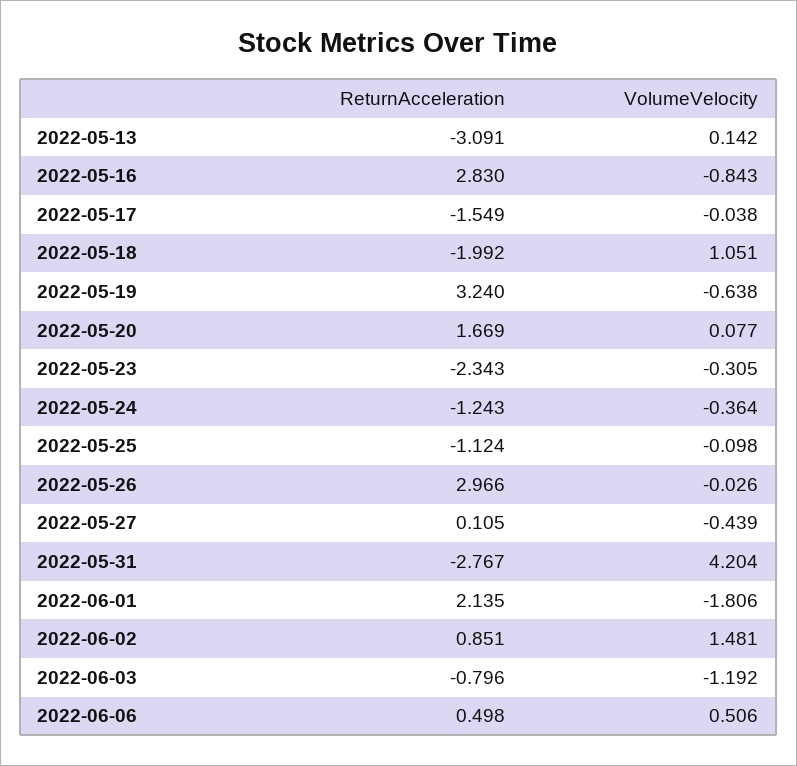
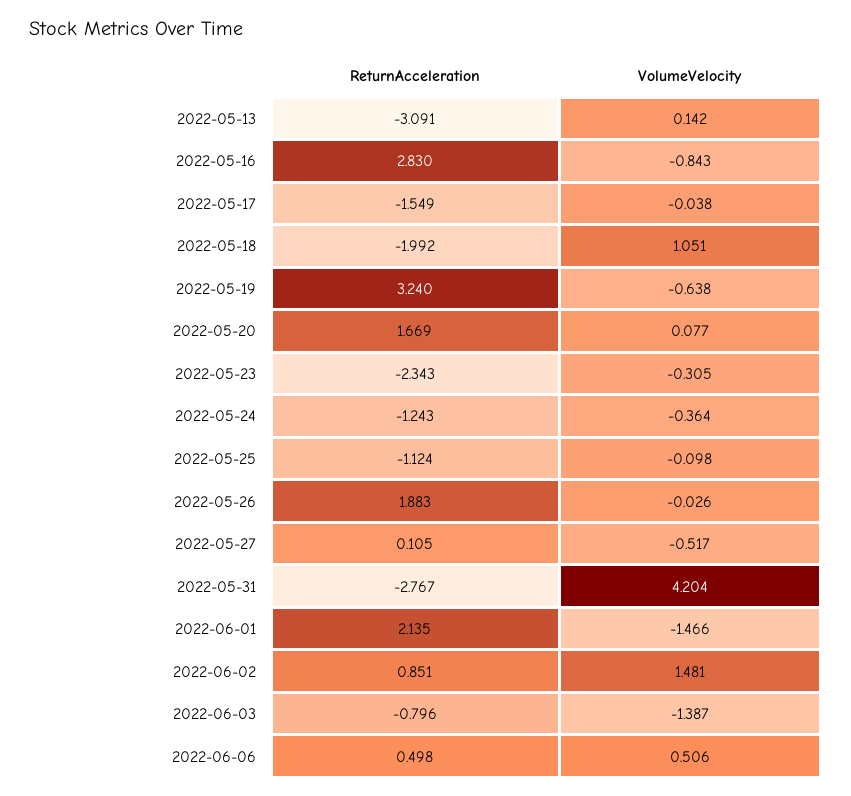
ReturnAcceleration, 2022-05-26: 2.966 -> 1.883
VolumeVelocity, 2022-05-27: -0.439 -> -0.517
VolumeVelocity, 2022-06-01: -1.806 -> -1.466
VolumeVelocity, 2022-06-03: -1.192 -> -1.387

